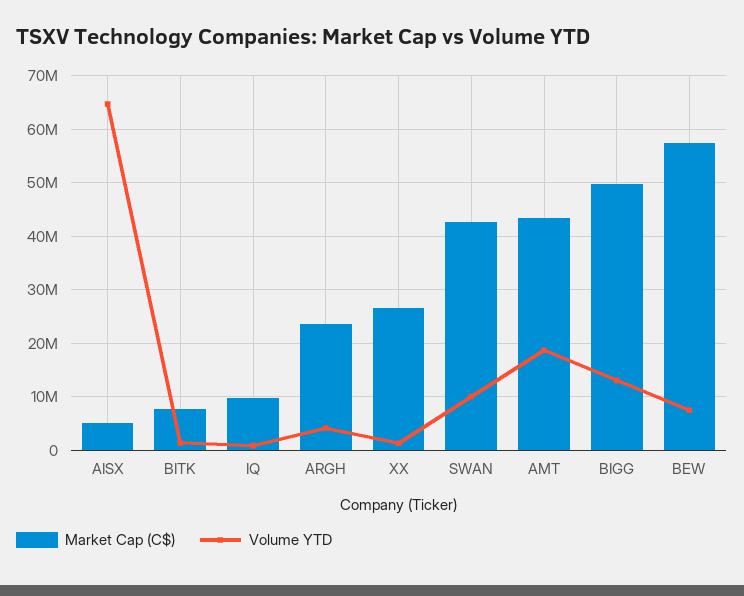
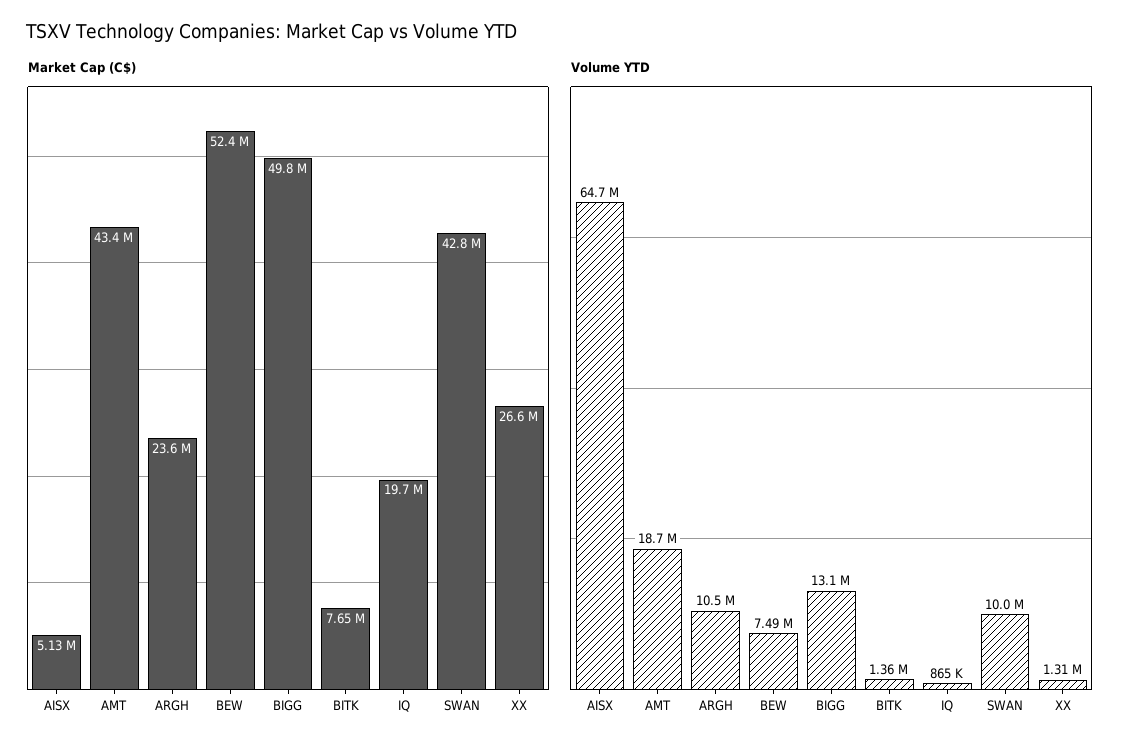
Market Cap (C$), IQ: 10000000 -> 19700000
Volume YTD, ARGH: 4000000 -> 10500000
Market Cap (C$), BEW: 58000000 -> 52400000

